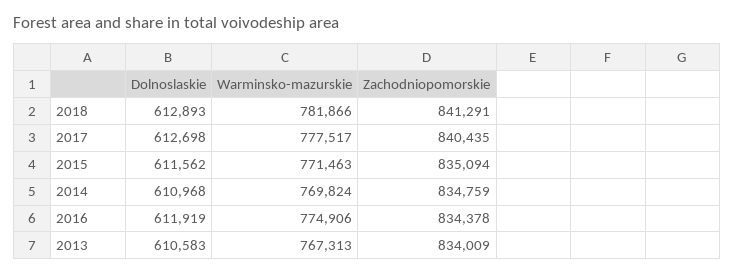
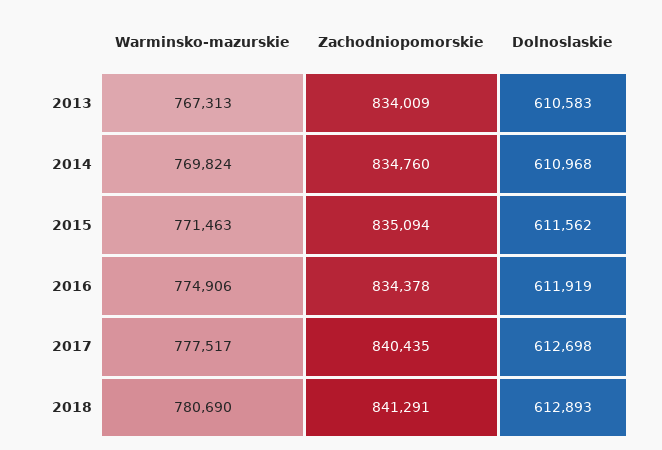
Warminsko-mazurskie, 2018: 781866 -> 780690
Zachodniopomorskie, 2014: 834759 -> 834760

